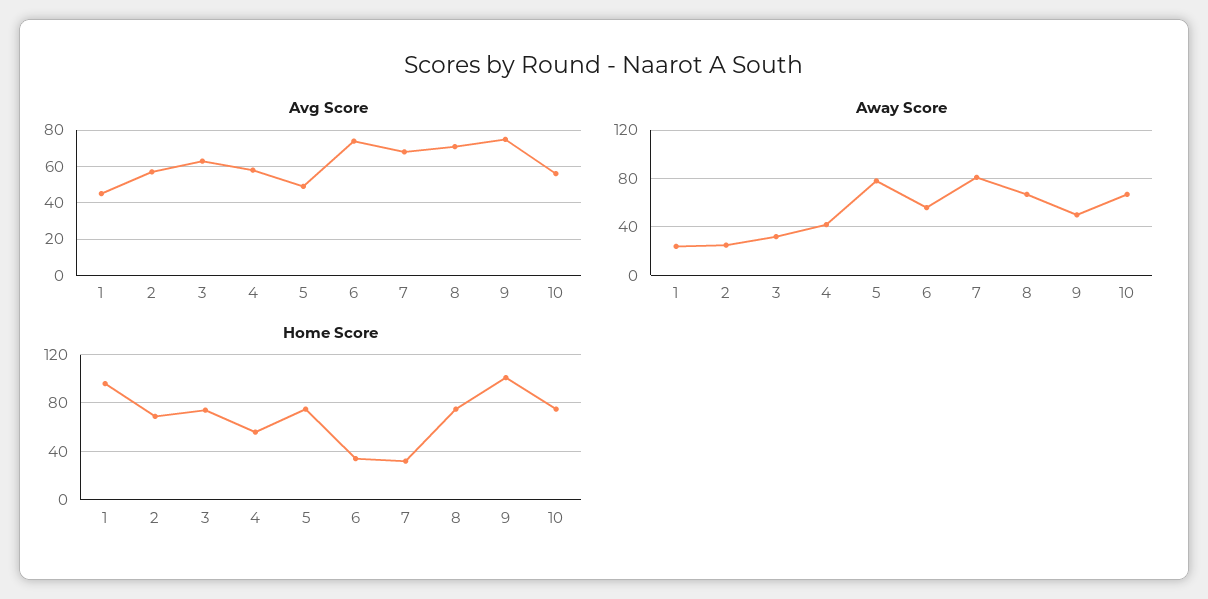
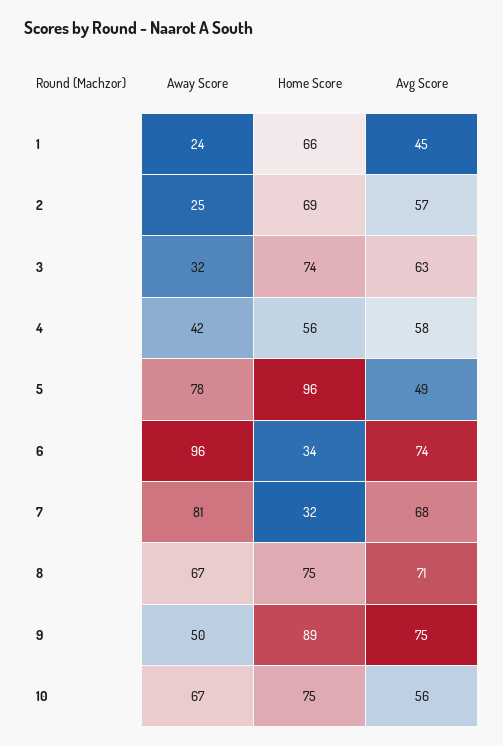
Away Score, 6: 55 -> 96
Home Score, 1: 95 -> 66
Home Score, 5: 75 -> 96
Home Score, 9: 100 -> 89

